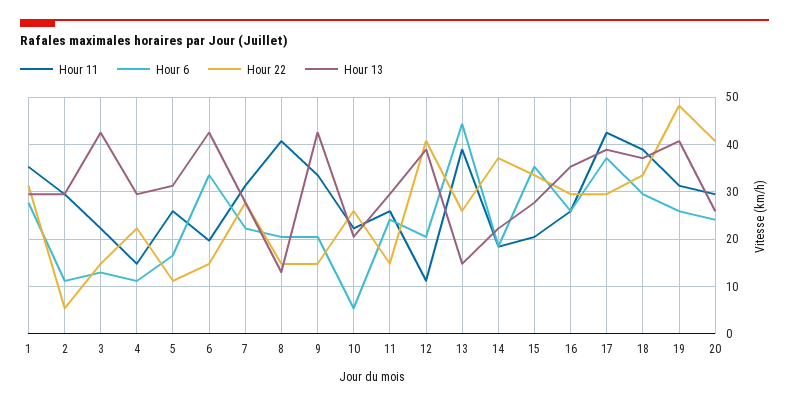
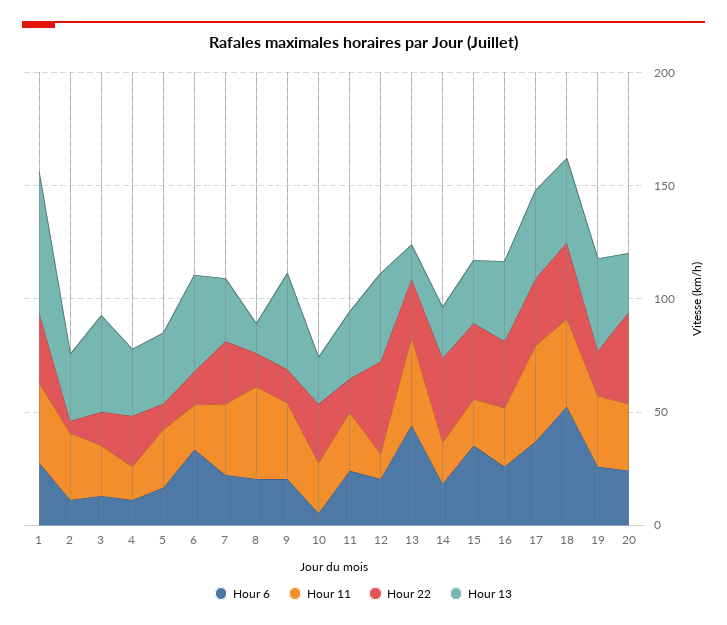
Hour 13, 1: 30 -> 60
Hour 6, 18: 30 -> 50
Hour 22, 19: 48 -> 20

